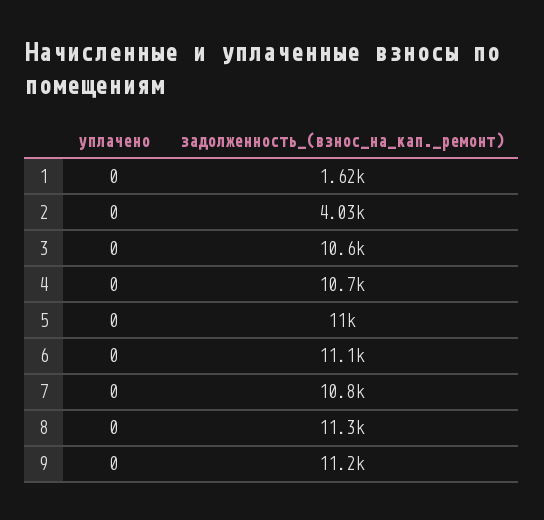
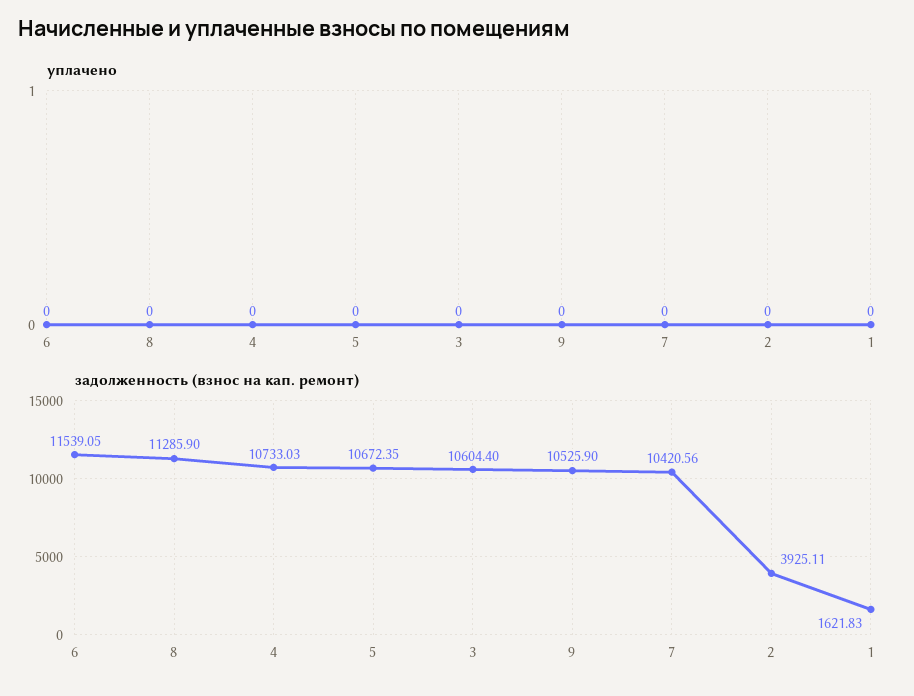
задолженность_(взнос_на_кап._ремонт), 2: 4030 -> 3925.11
задолженность_(взнос_на_кап._ремонт), 5: 11000 -> 10672.35
задолженность_(взнос_на_кап._ремонт), 6: 11100 -> 11539.05
задолженность_(взнос_на_кап._ремонт), 7: 10800 -> 10420.56
задолженность_(взнос_на_кап._ремонт), 9: 11200 -> 10525.9

